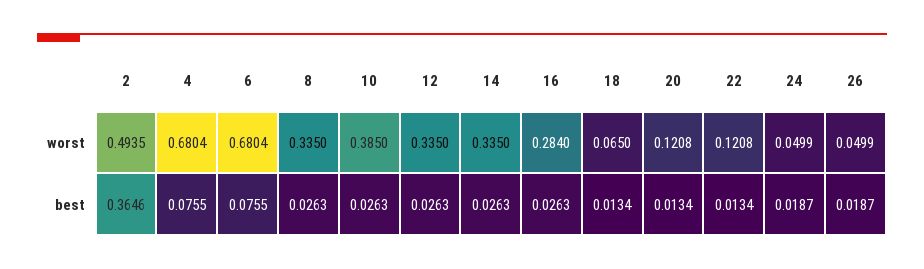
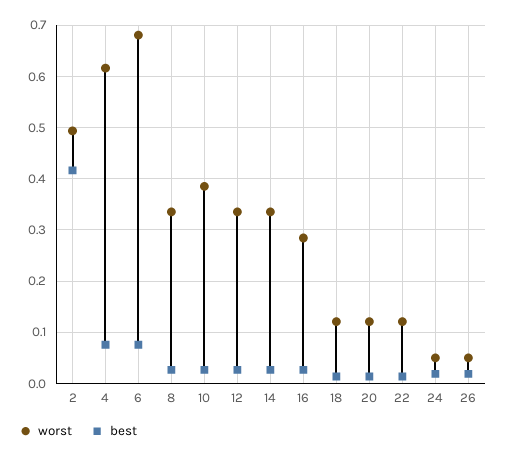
worst, 4: 0.6804 -> 0.62
worst, 18: 0.065 -> 0.12
best, 2: 0.3646 -> 0.42

